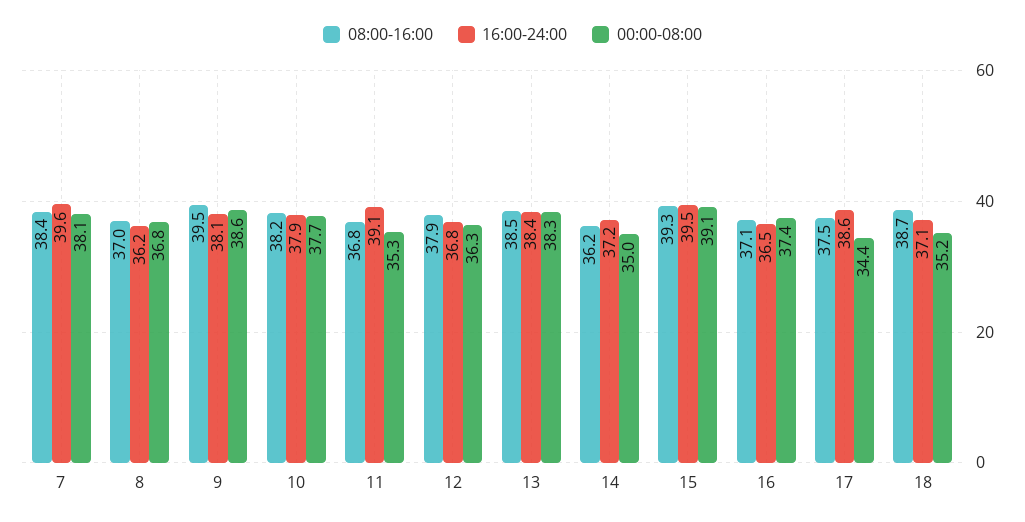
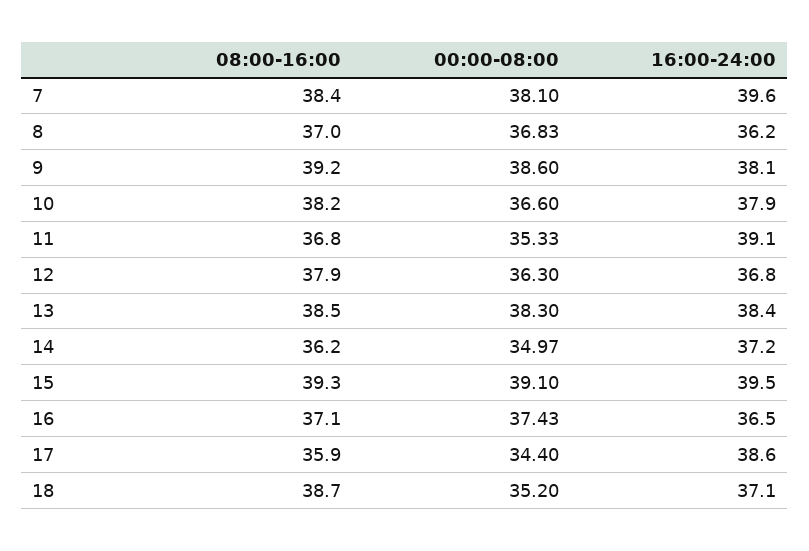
08:00-16:00, 9: 39.5 -> 39.2
00:00-08:00, 10: 37.7 -> 36.6
08:00-16:00, 17: 37.5 -> 35.9

